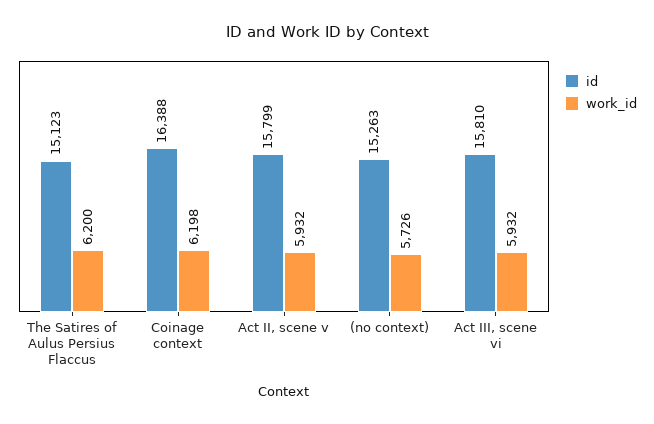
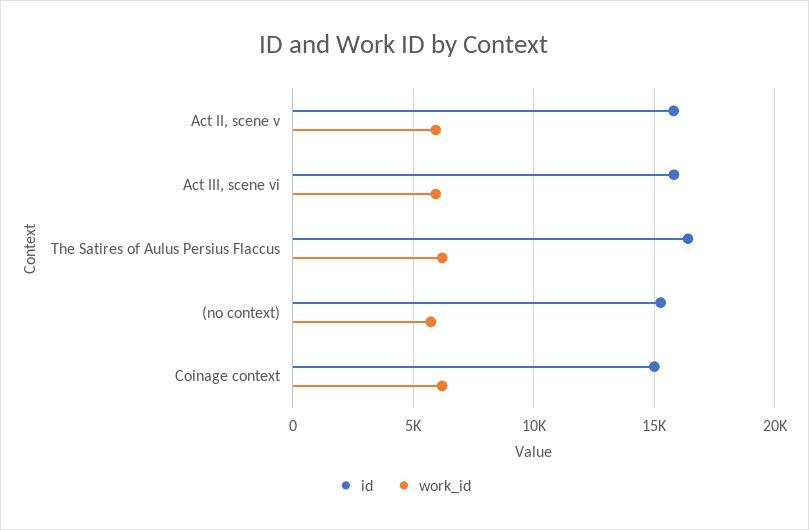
id, The Satires of Aulus Persius Flaccus: 15123 -> 16500
id, Coinage context: 16388 -> 15000

